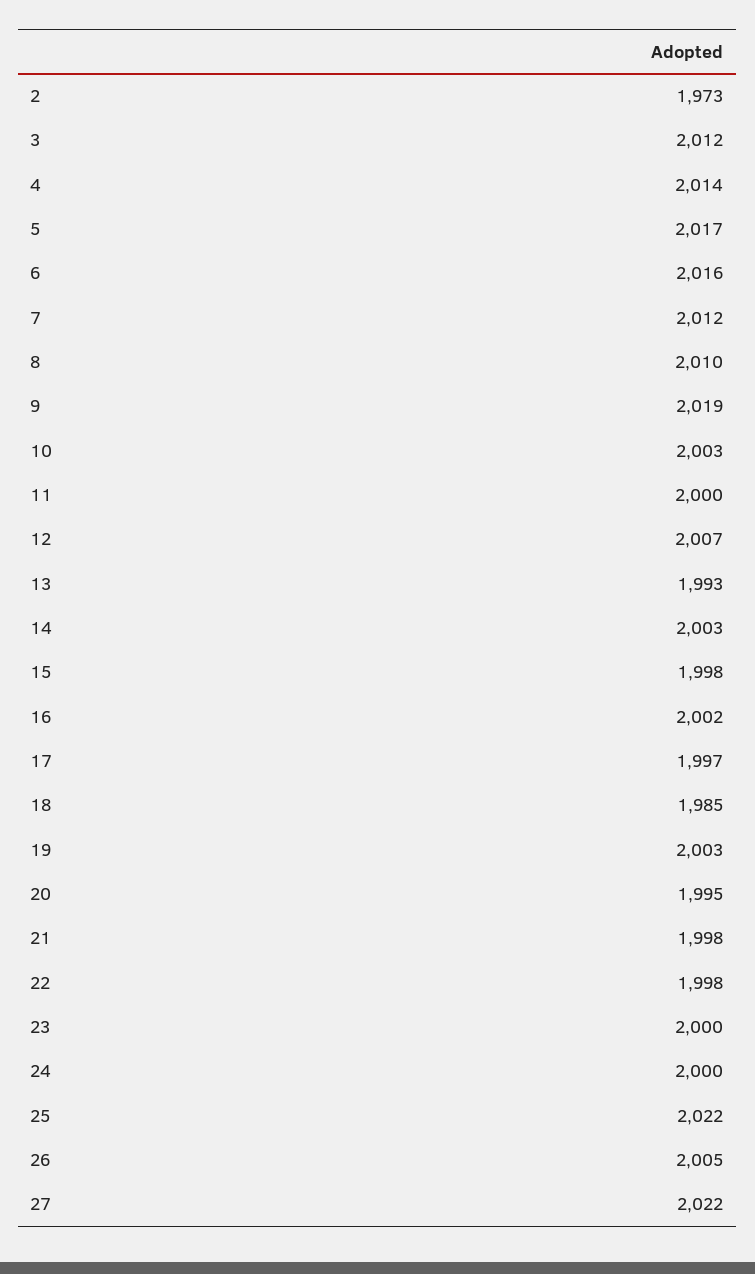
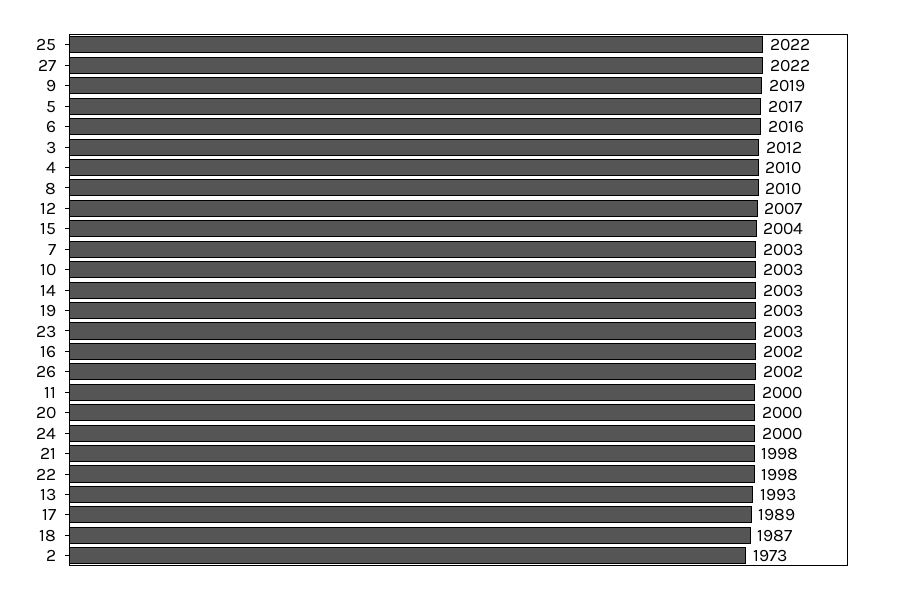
4: 2014 -> 2010
7: 2012 -> 2003
15: 1998 -> 2004
17: 1997 -> 1989
18: 1985 -> 1987
20: 1995 -> 2000
23: 2000 -> 2003
26: 2005 -> 2002

